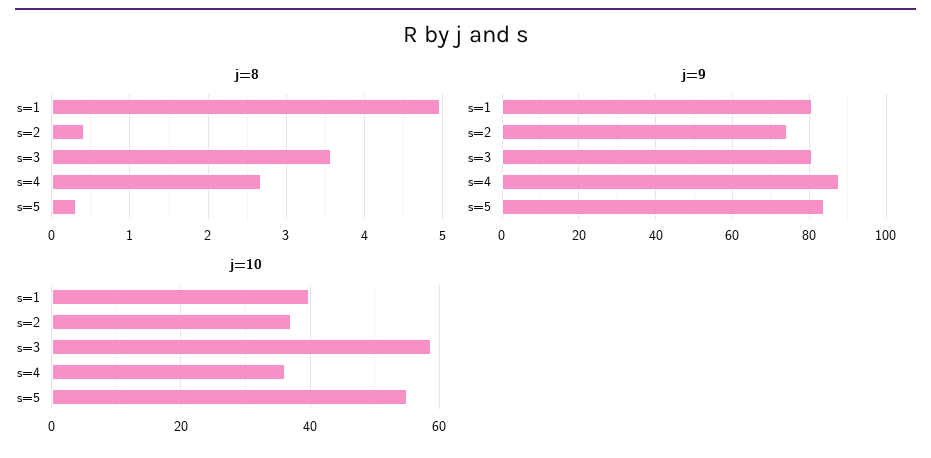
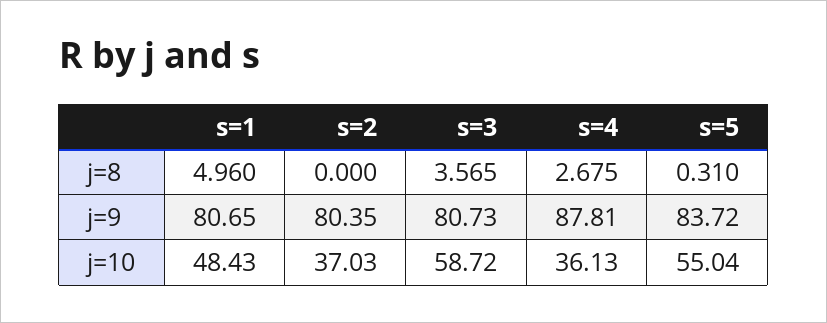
j=8, s=2: 0.4 -> 0
j=9, s=2: 74 -> 80.35
j=10, s=1: 40 -> 48.43

